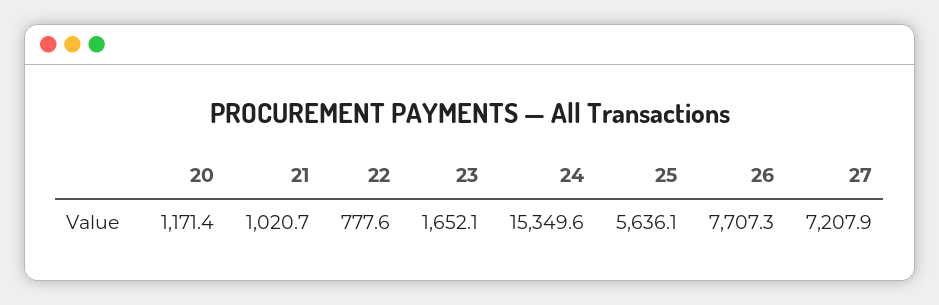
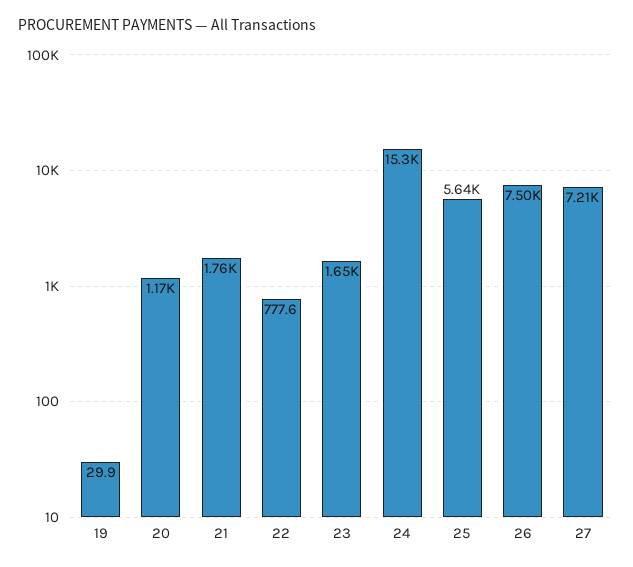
21: 1020.7 -> 1760
26: 7707.3 -> 7500
19: none -> 29.9

